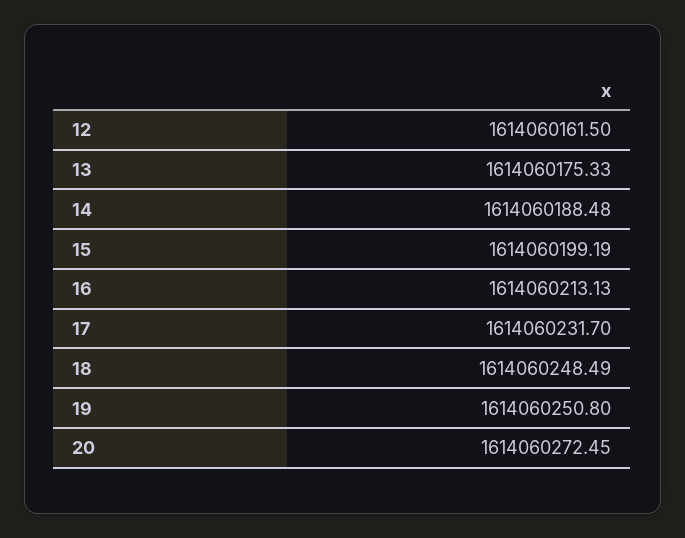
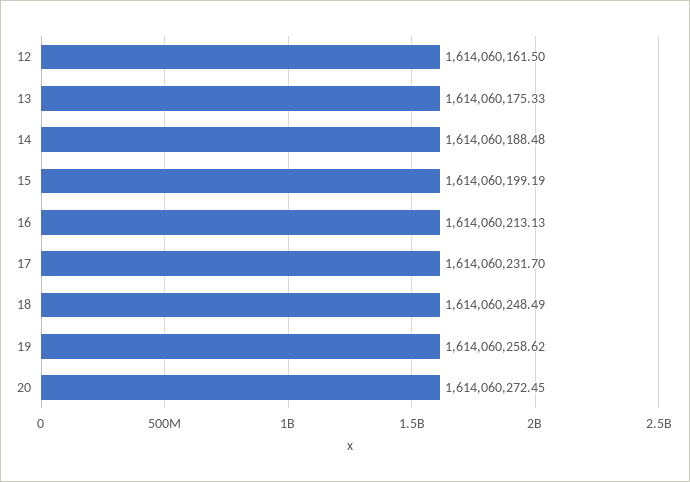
19: 1614060250.8 -> 1614060258.62

